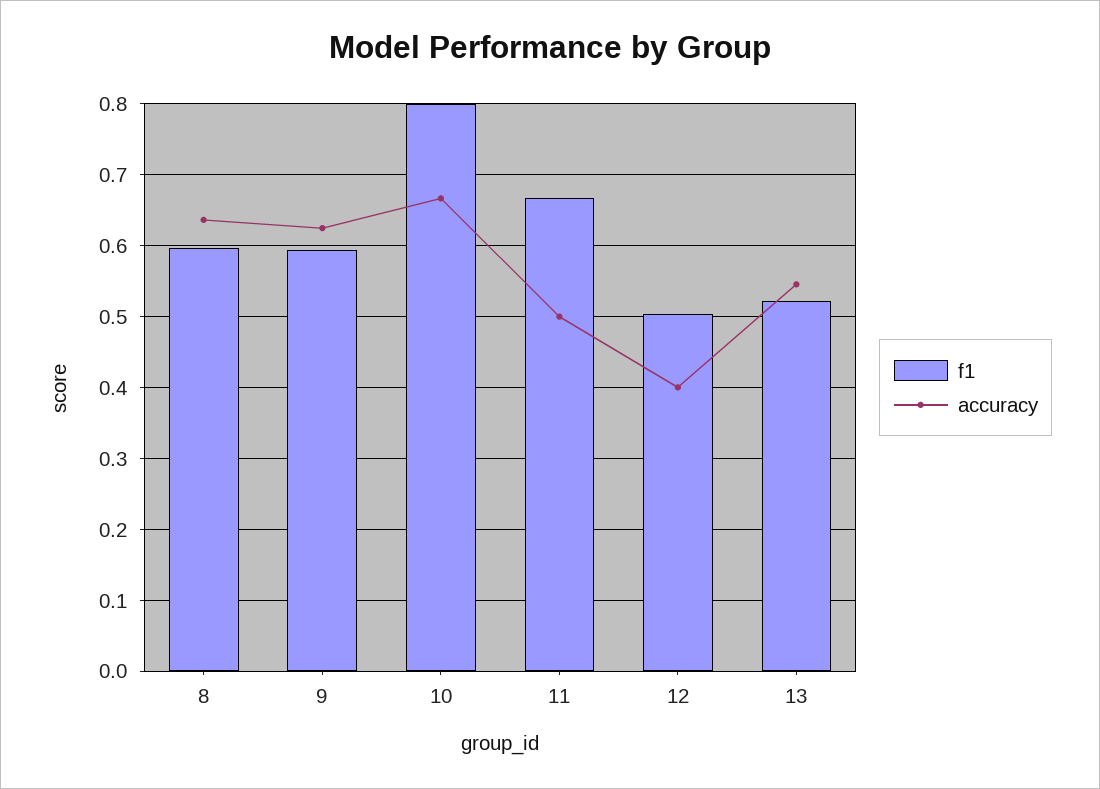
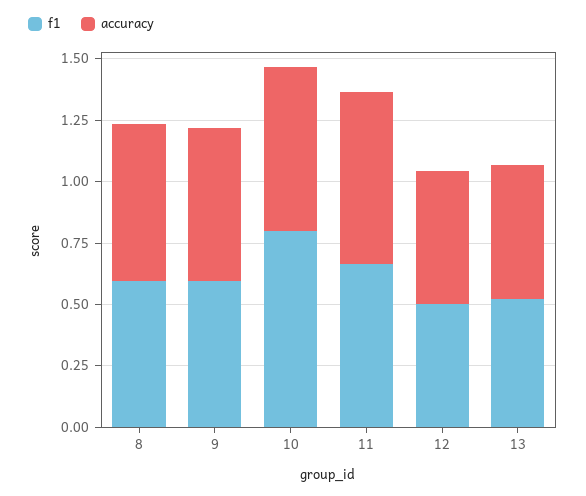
accuracy, 11: 0.5 -> 0.7
accuracy, 12: 0.4 -> 0.55

